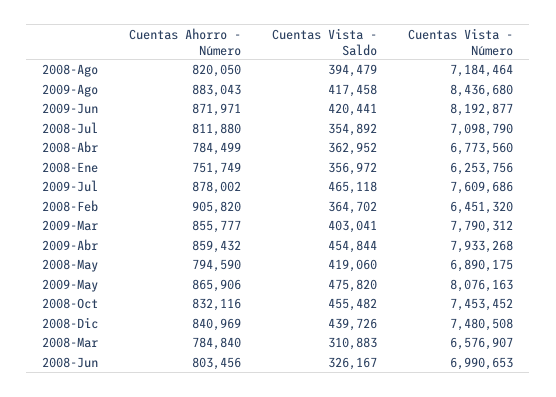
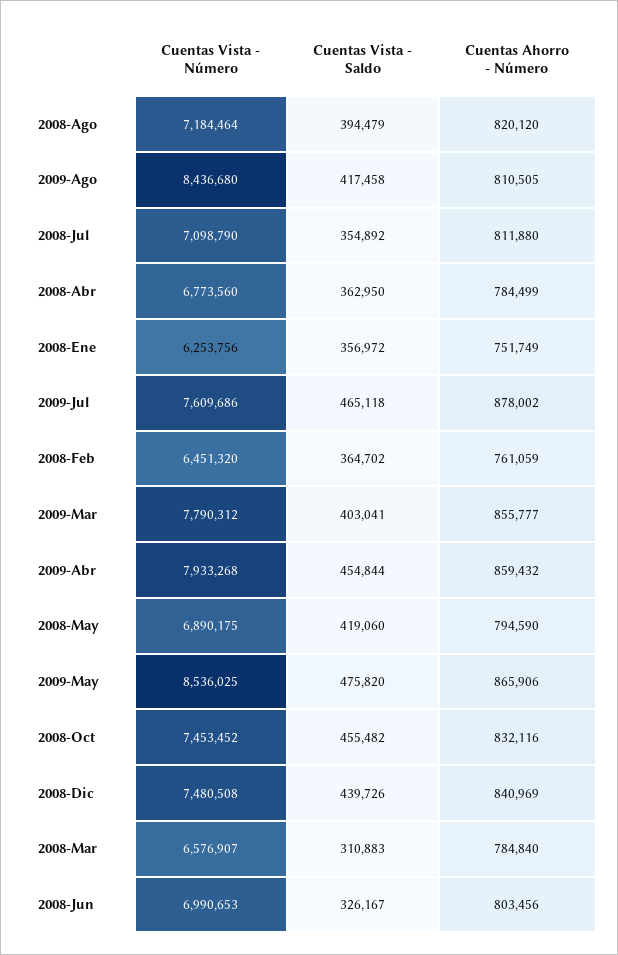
Cuentas Ahorro - Número, 2008-Ago: 820050 -> 820120
Cuentas Ahorro - Número, 2009-Ago: 883043 -> 810505
Cuentas Ahorro - Número, 2009-Jun: 871971 -> none
Cuentas Vista - Saldo, 2009-Jun: 420441 -> none
Cuentas Vista - Número, 2009-Jun: 8192877 -> none
Cuentas Vista - Saldo, 2008-Abr: 362952 -> 362950
Cuentas Ahorro - Número, 2008-Feb: 905820 -> 761059
Cuentas Vista - Número, 2009-May: 8076163 -> 8536025

